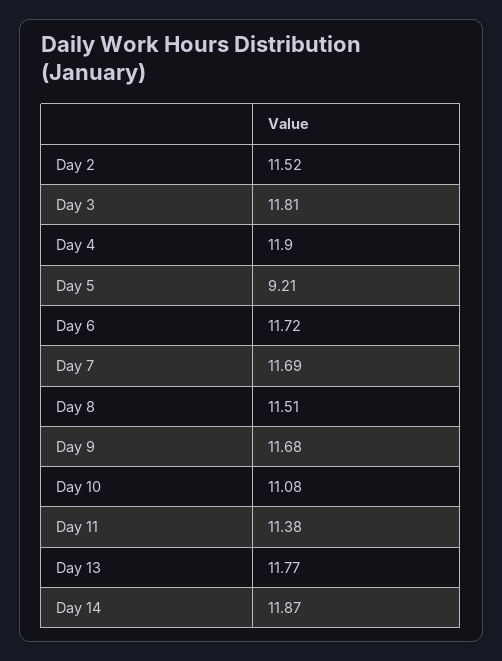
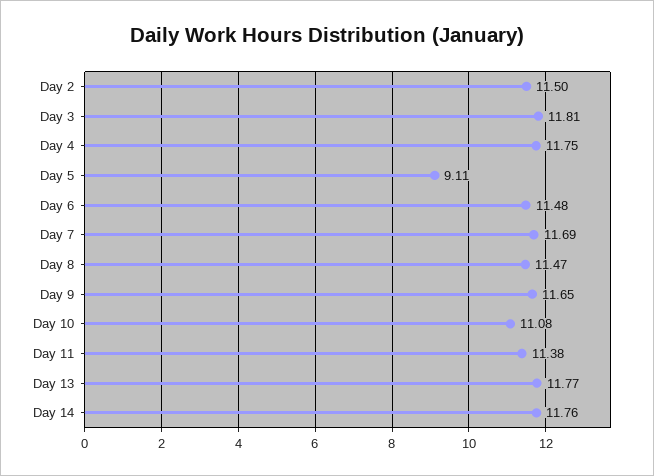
Day 2: 11.52 -> 11.5
Day 4: 11.9 -> 11.75
Day 5: 9.21 -> 9.11
Day 6: 11.72 -> 11.48
Day 8: 11.51 -> 11.47
Day 9: 11.68 -> 11.65
Day 14: 11.87 -> 11.76

